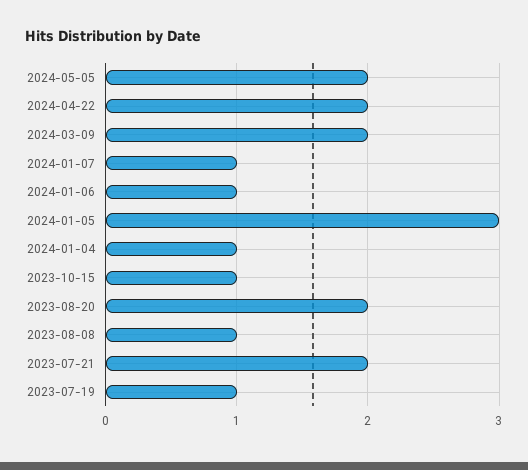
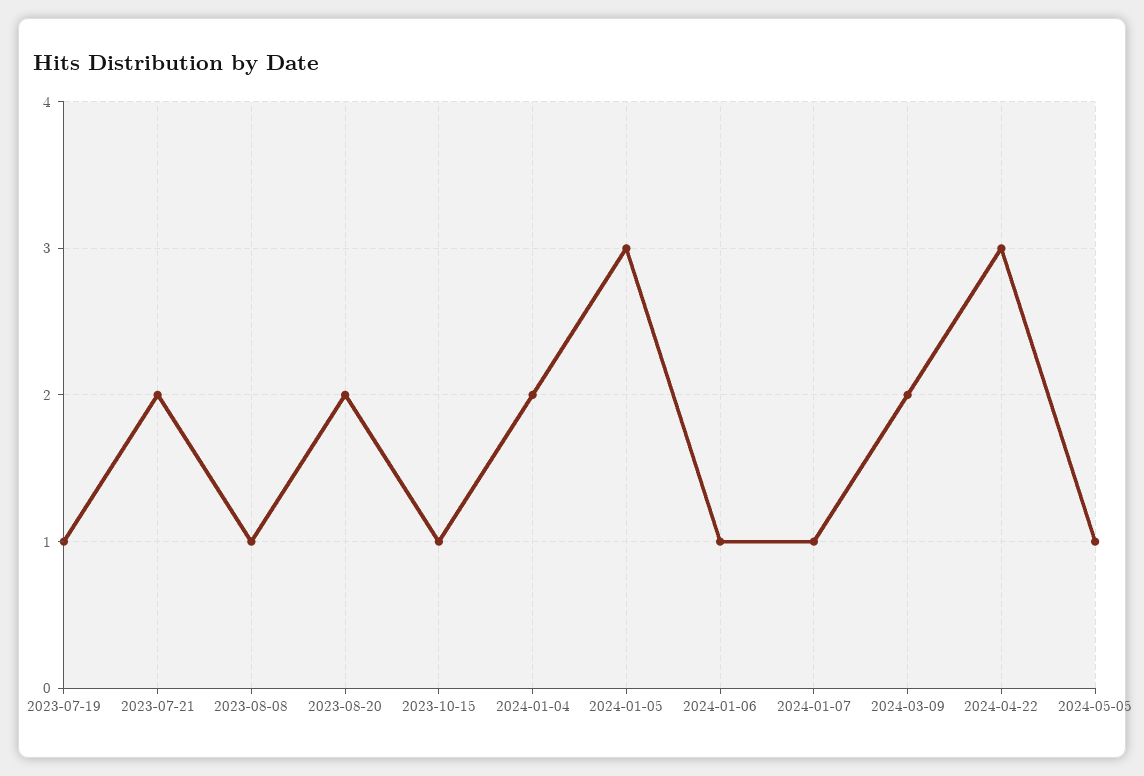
2024-05-05: 2 -> 1
2024-04-22: 2 -> 3
2024-01-04: 1 -> 2

